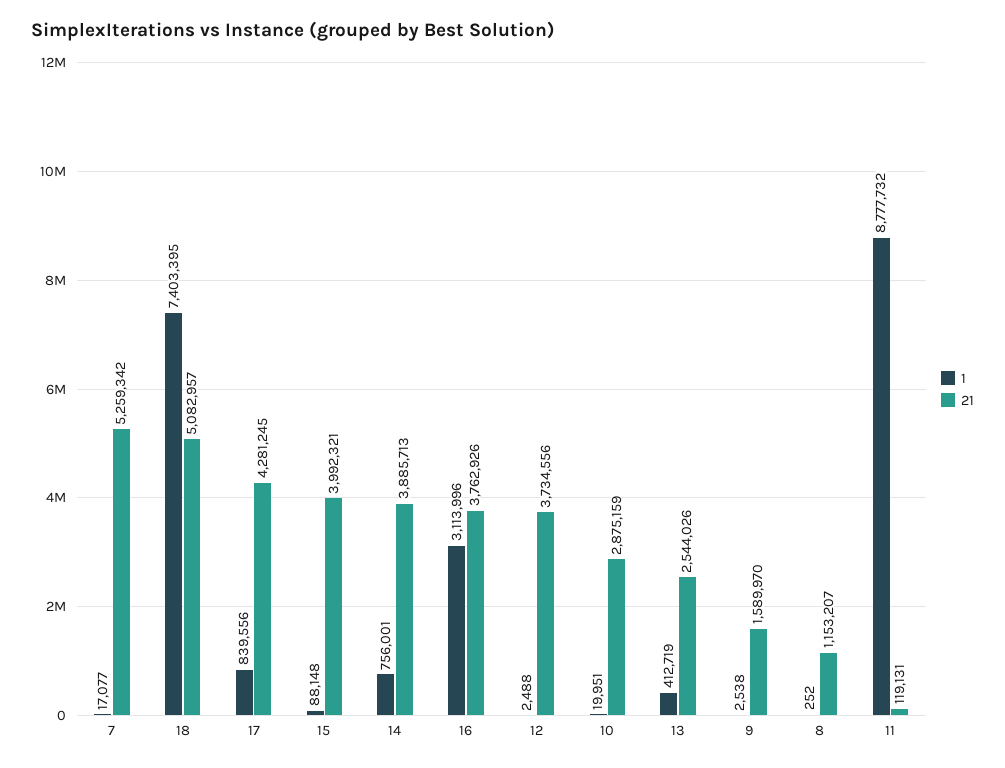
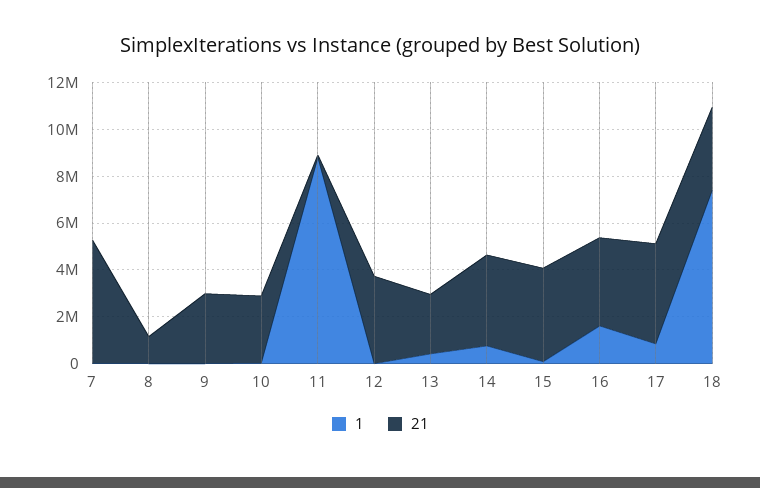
21, 18: 5082957 -> 3500000
1, 16: 3113996 -> 1500000
21, 9: 1589970 -> 3000000

